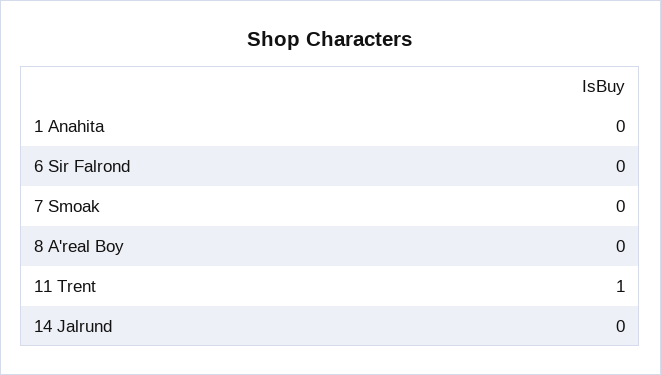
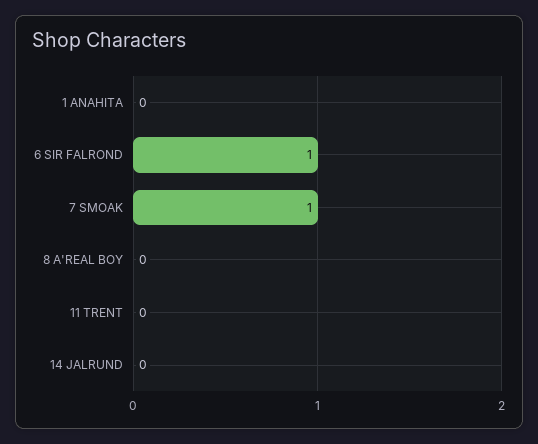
6 Sir Falrond: 0 -> 1
7 Smoak: 0 -> 1
11 Trent: 1 -> 0

